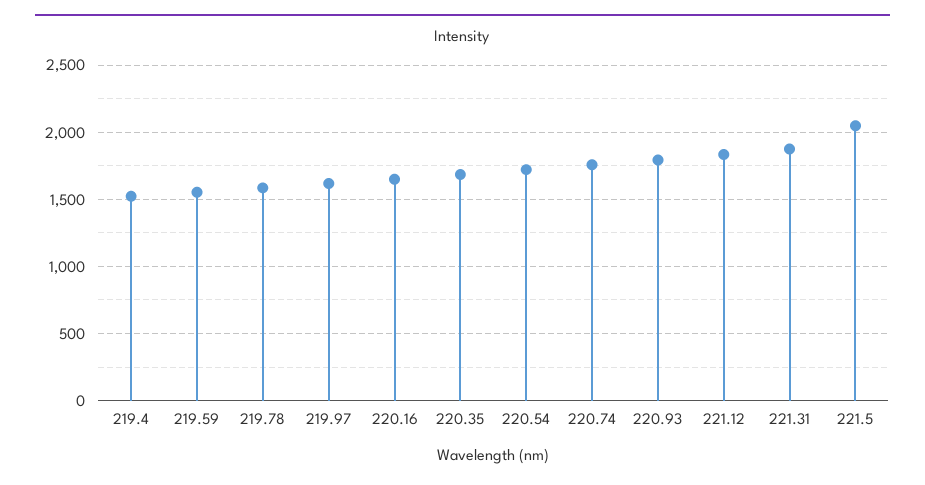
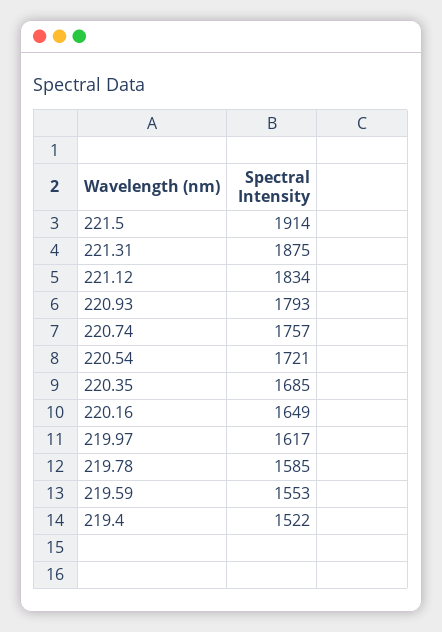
221.5: 2050 -> 1914

